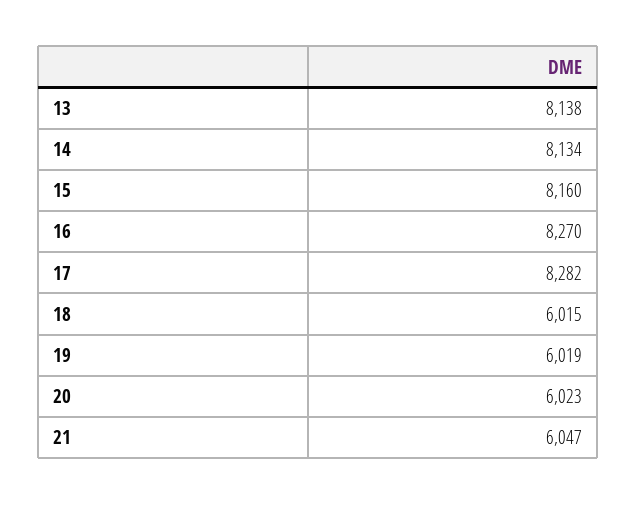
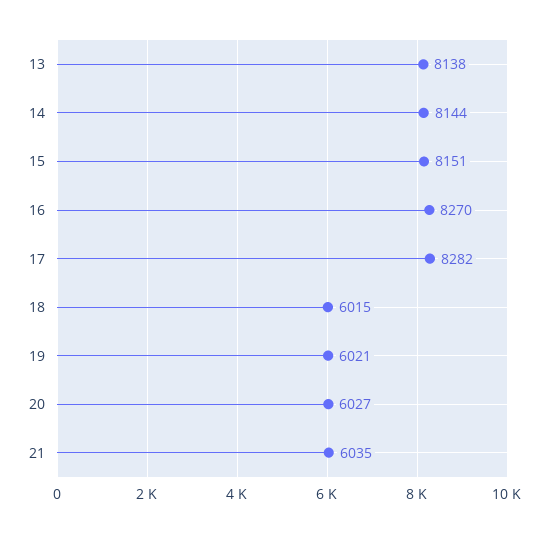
14: 8134 -> 8144
15: 8160 -> 8151
19: 6019 -> 6021
20: 6023 -> 6027
21: 6047 -> 6035

